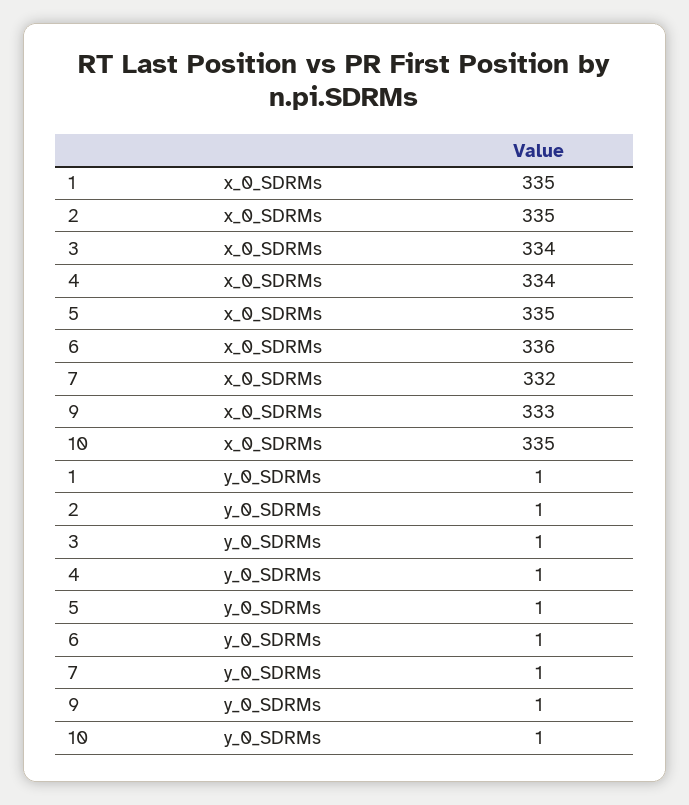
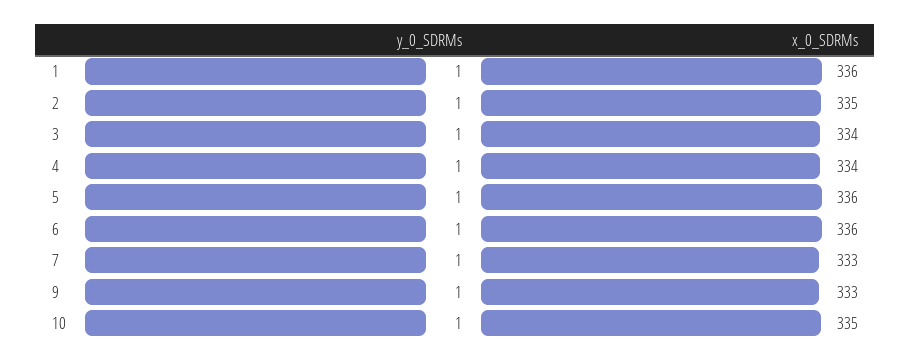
1, x_0_SDRMs: 335 -> 336
5, x_0_SDRMs: 335 -> 336
7, x_0_SDRMs: 332 -> 333

